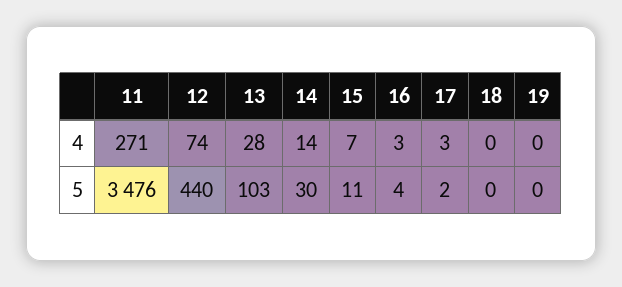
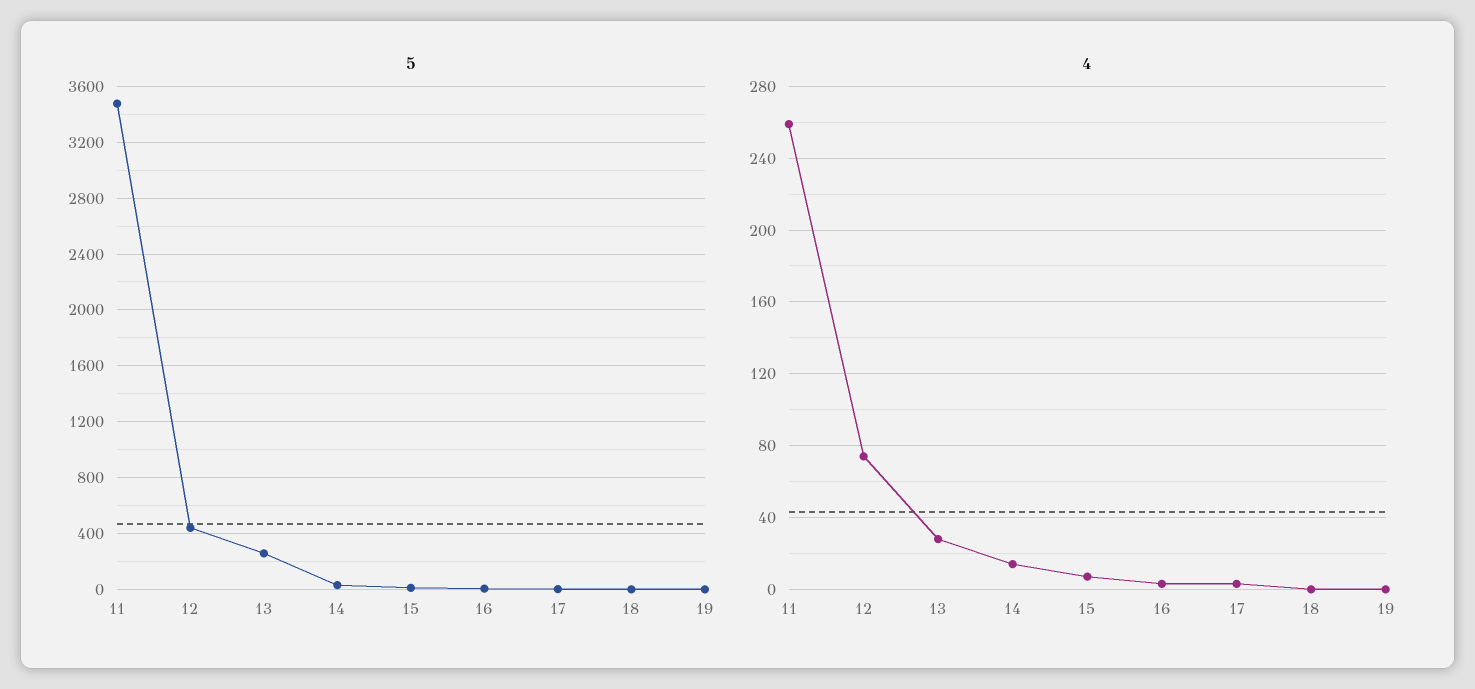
4, 11: 271 -> 260
5, 13: 103 -> 250

